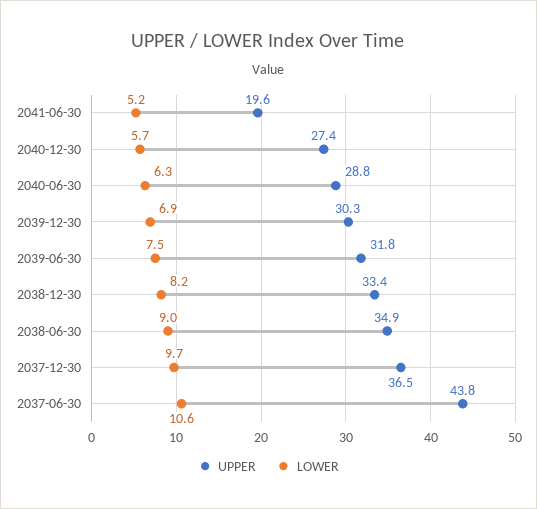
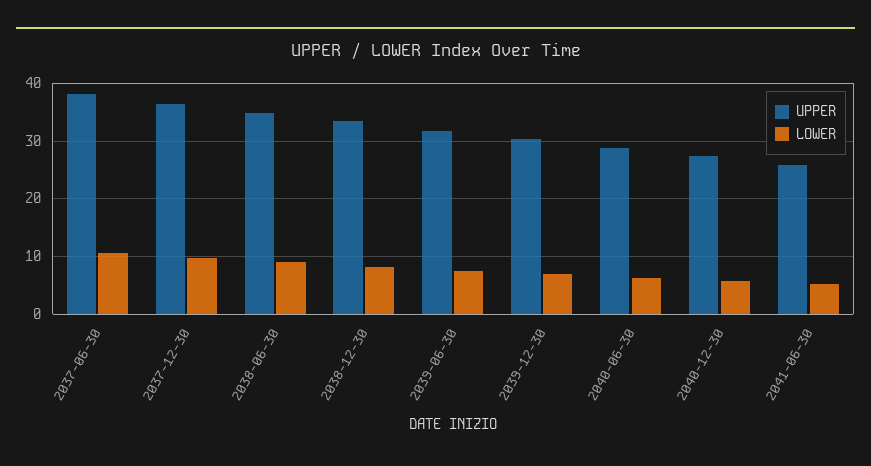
UPPER, 2041-06-30: 19.6 -> 26
UPPER, 2037-06-30: 43.8 -> 38

